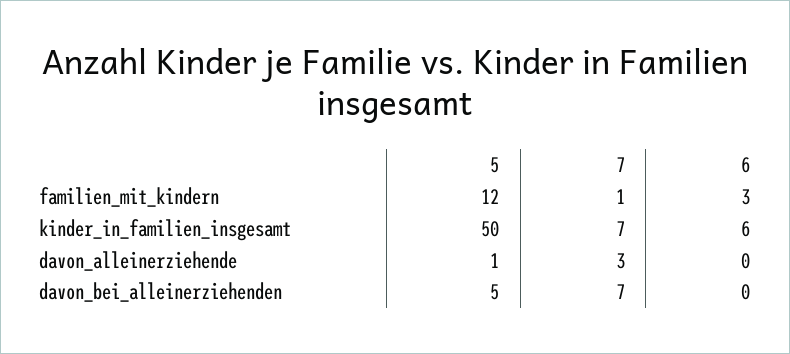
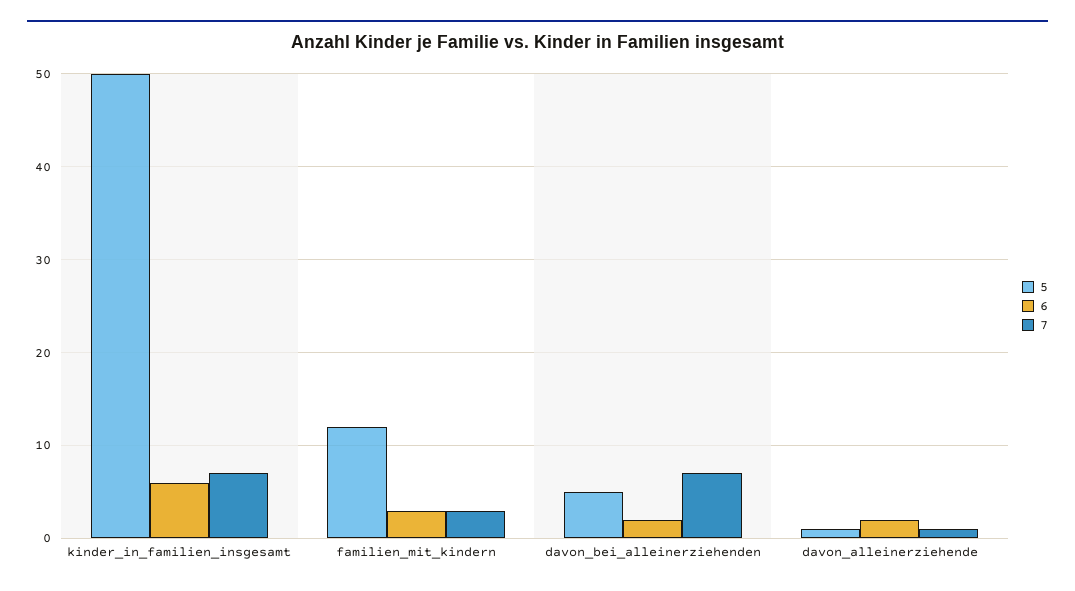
7, familien_mit_kindern: 1 -> 3
7, davon_alleinerziehende: 3 -> 1
6, davon_alleinerziehende: 0 -> 2
6, davon_bei_alleinerziehenden: 0 -> 2

